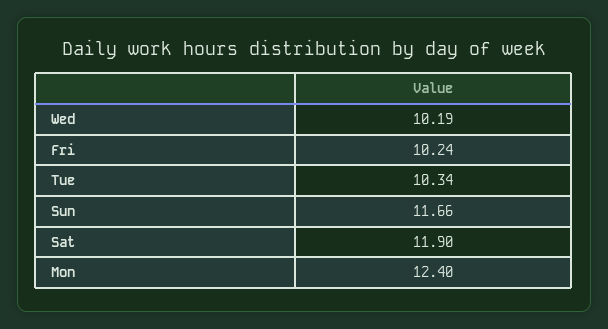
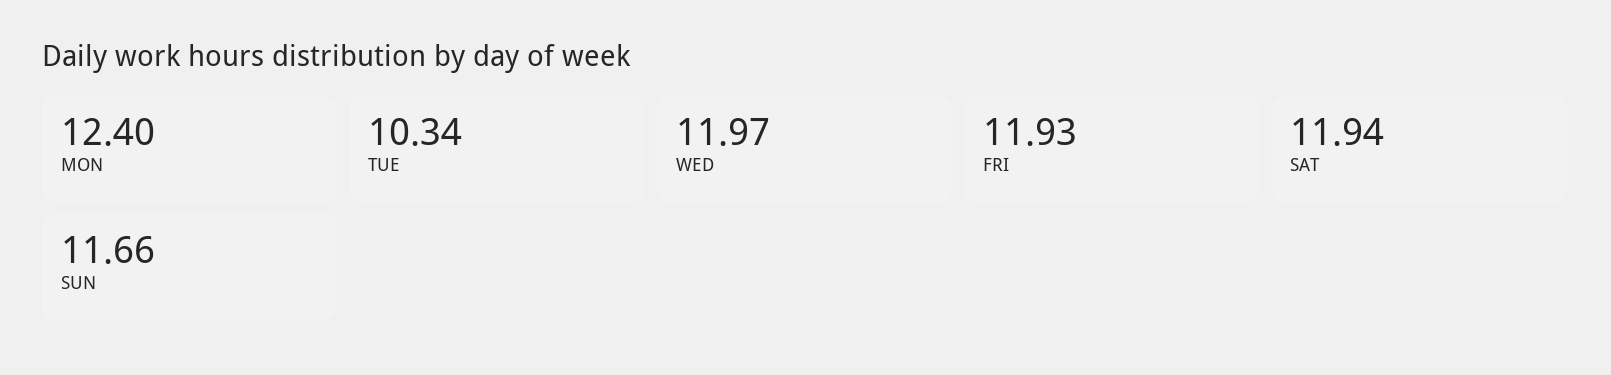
Wed: 10.19 -> 11.97
Fri: 10.24 -> 11.93
Sat: 11.9 -> 11.94

